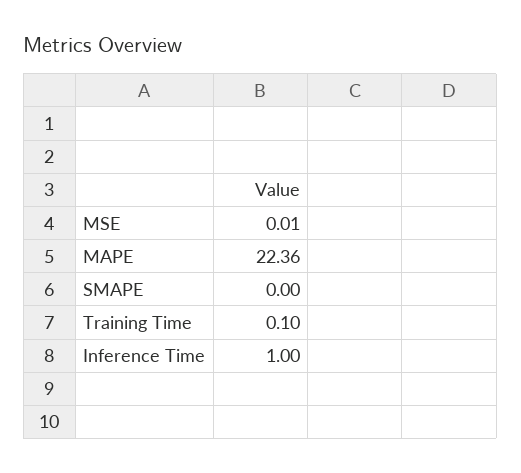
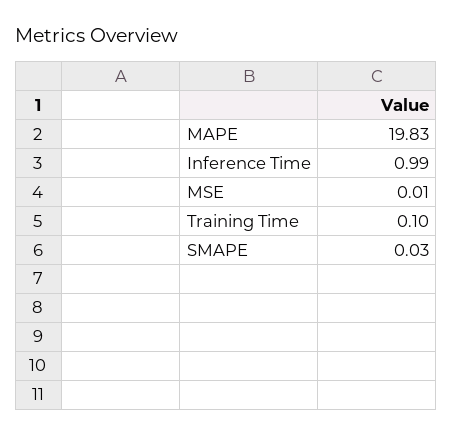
MAPE: 22.36 -> 19.83
SMAPE: 0 -> 0.03
Inference Time: 1 -> 0.99

